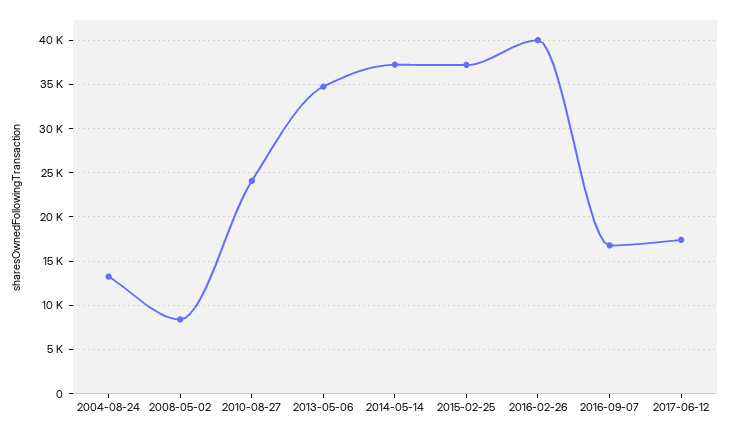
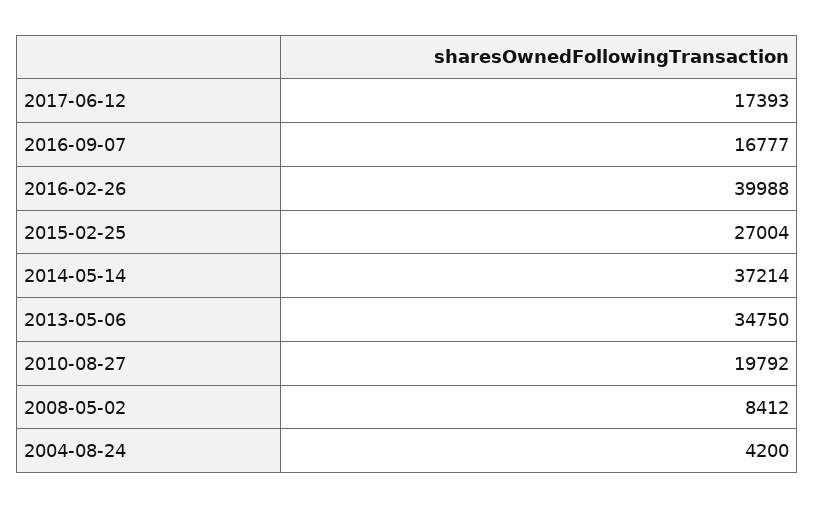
2004-08-24: 13000 -> 4200
2010-08-27: 24000 -> 19792
2015-02-25: 37000 -> 27004

